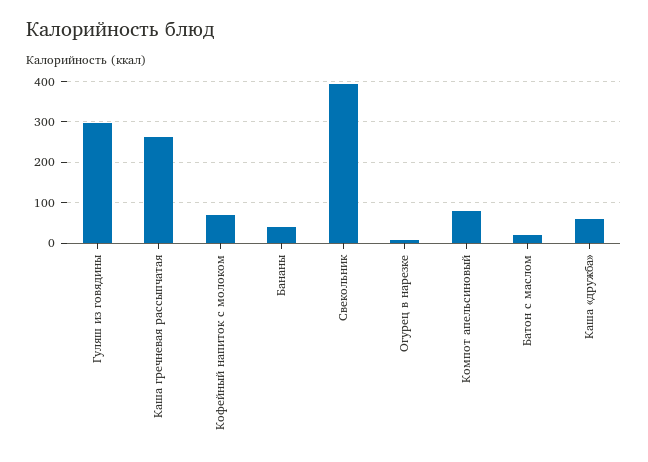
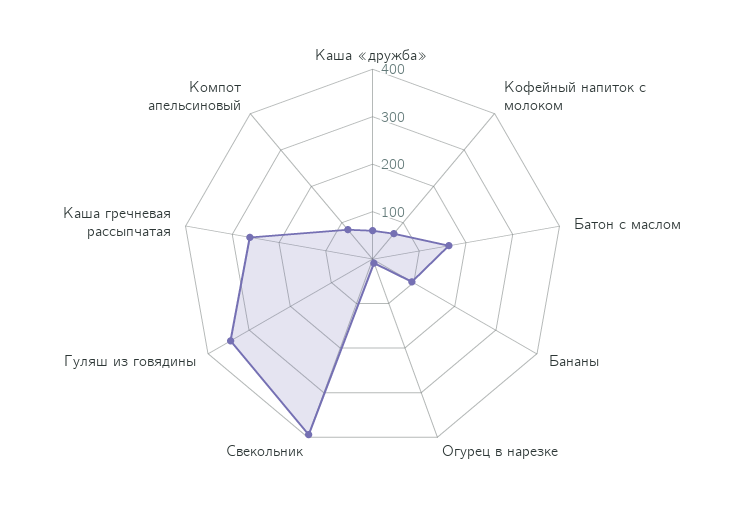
Гуляш из говядины: 300 -> 340
Бананы: 40 -> 100
Батон с маслом: 20 -> 160

